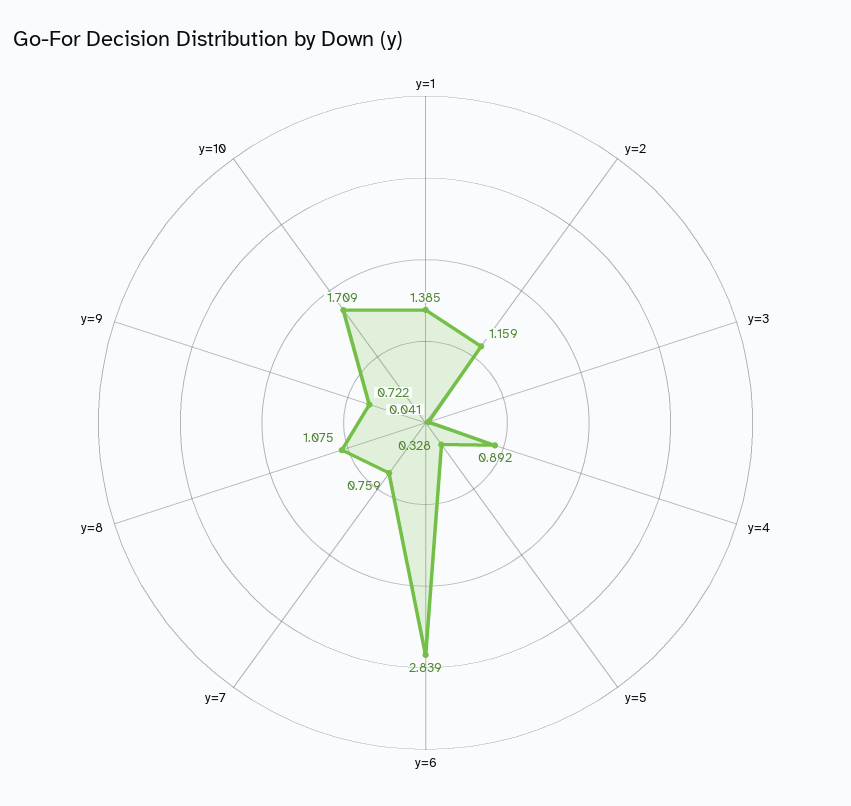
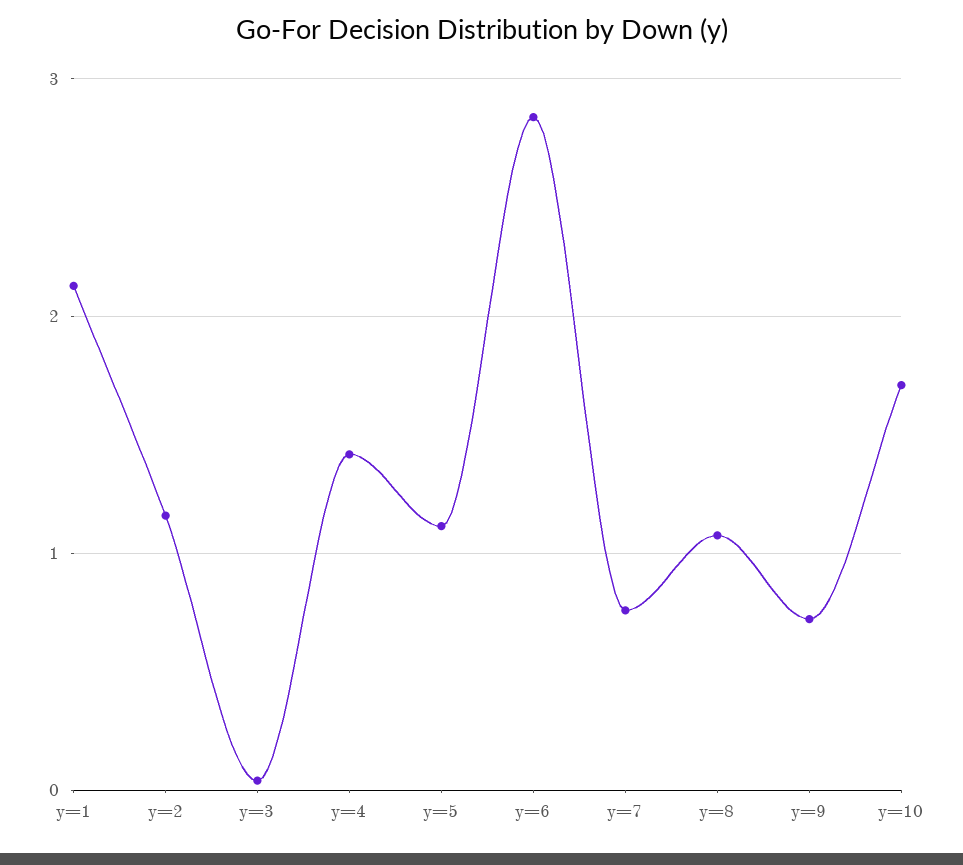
y=1: 1.385 -> 2.1
y=4: 0.892 -> 1.4
y=5: 0.328 -> 1.1

